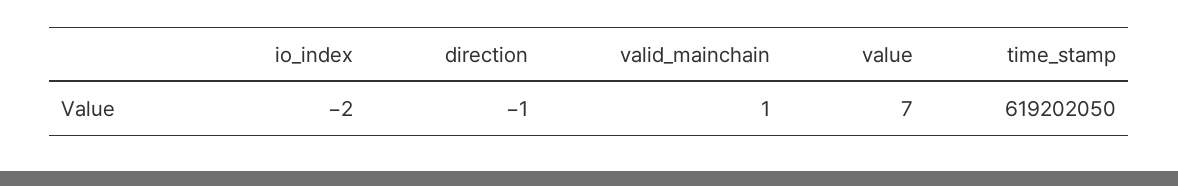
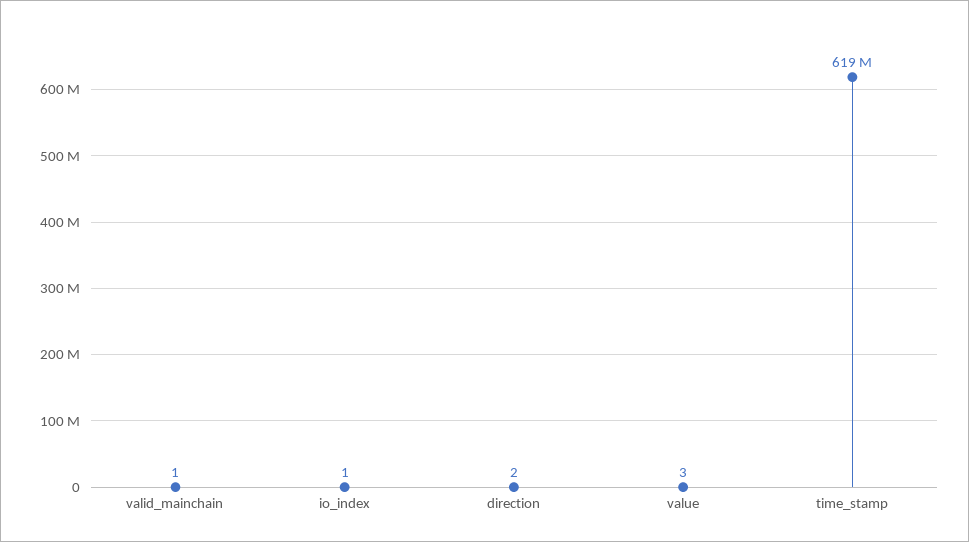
io_index: -2 -> 1
direction: -1 -> 2
value: 7 -> 3

